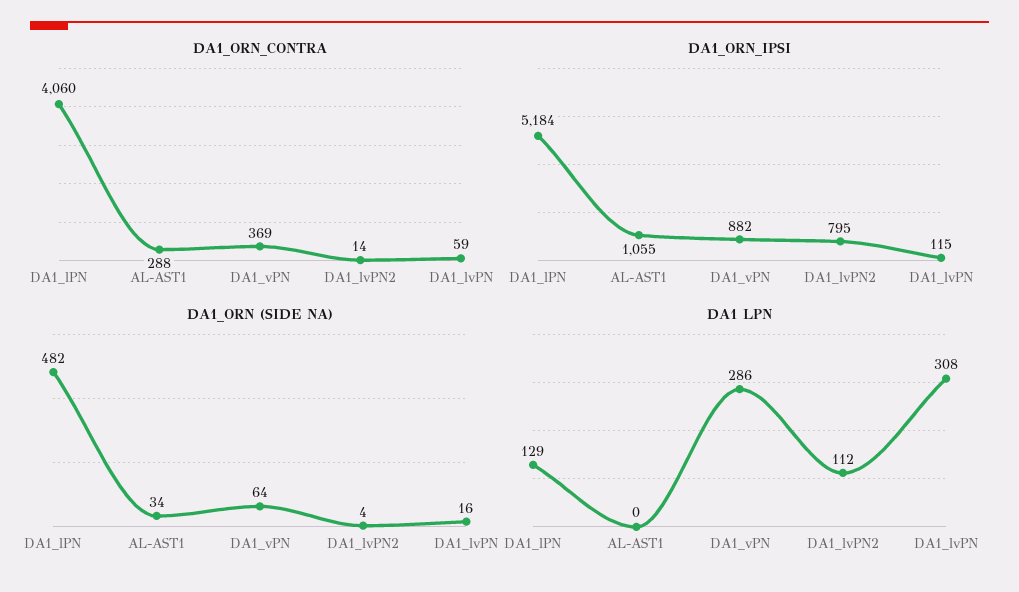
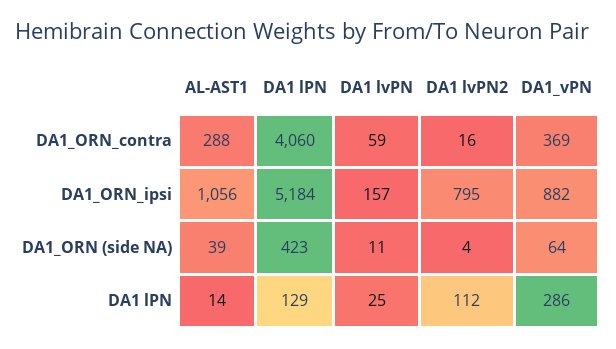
DA1_ORN_CONTRA, DA1_lvPN2: 14 -> 16
DA1_ORN_IPSI, AL-AST1: 1055 -> 1056
DA1_ORN_IPSI, DA1_lvPN: 115 -> 157
DA1_ORN (SIDE NA), DA1_lPN: 482 -> 423
DA1_ORN (SIDE NA), AL-AST1: 34 -> 39
DA1_ORN (SIDE NA), DA1_lvPN: 16 -> 11
DA1 LPN, AL-AST1: 0 -> 14
DA1 LPN, DA1_lvPN: 308 -> 25

